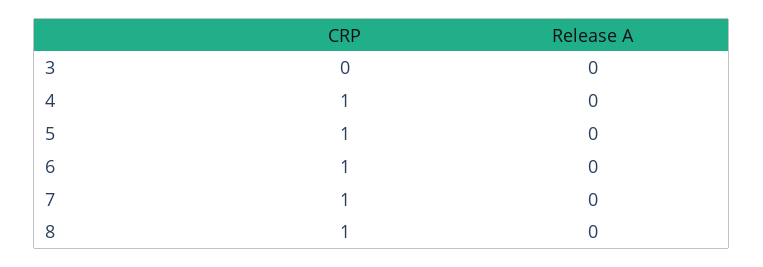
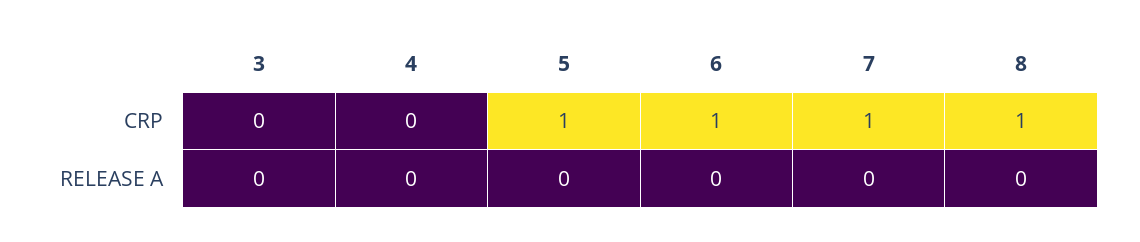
CRP, 4: 1 -> 0

